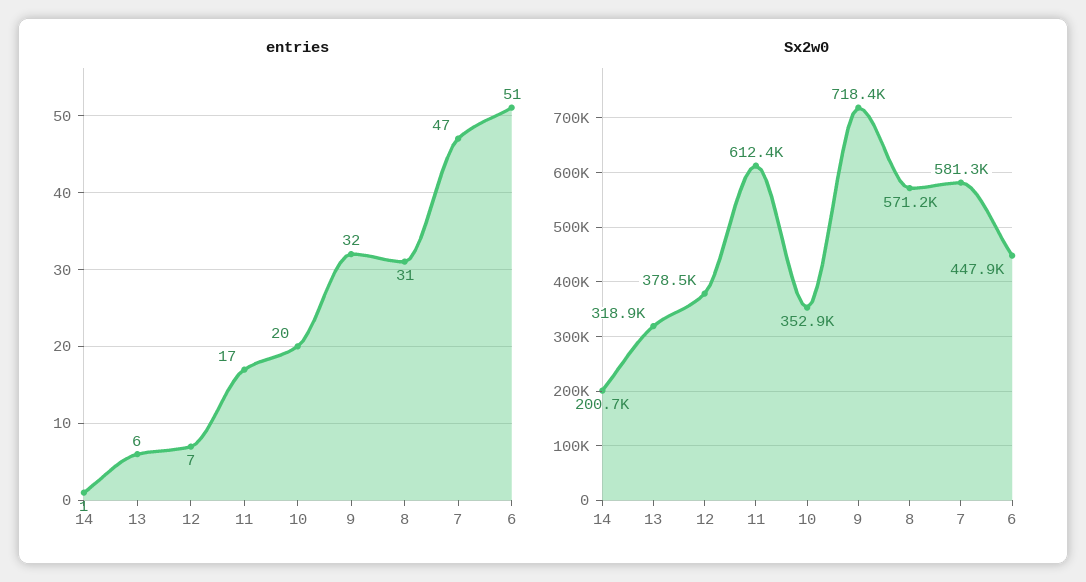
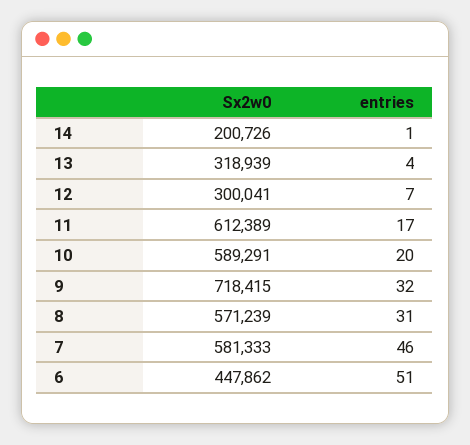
entries, 13: 6 -> 4
entries, 7: 47 -> 46
Sx2w0, 12: 378500 -> 300041
Sx2w0, 10: 352900 -> 589291

